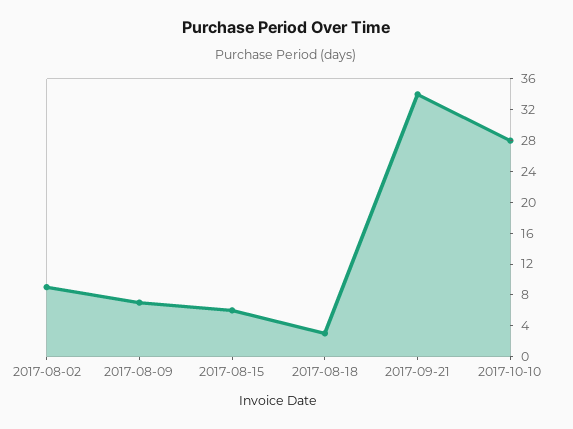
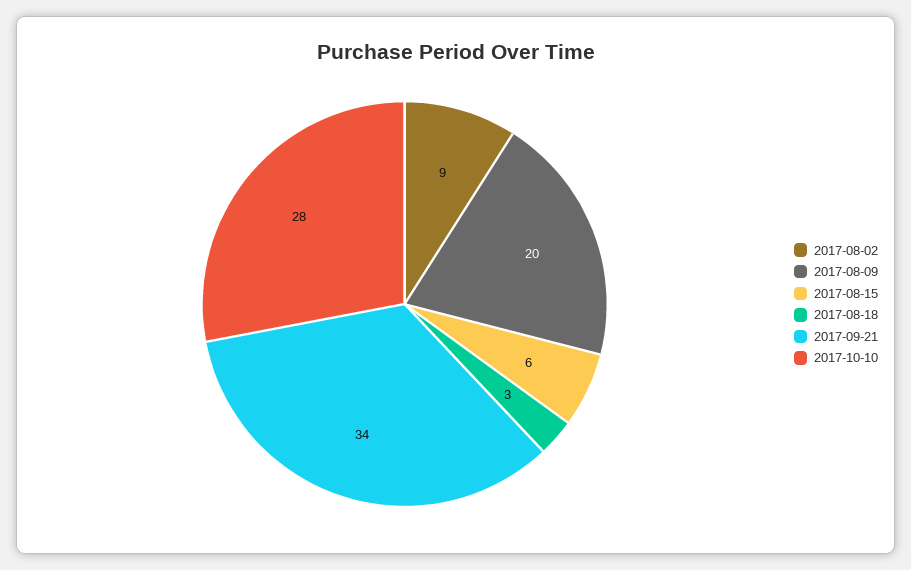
2017-08-09: 8 -> 20

